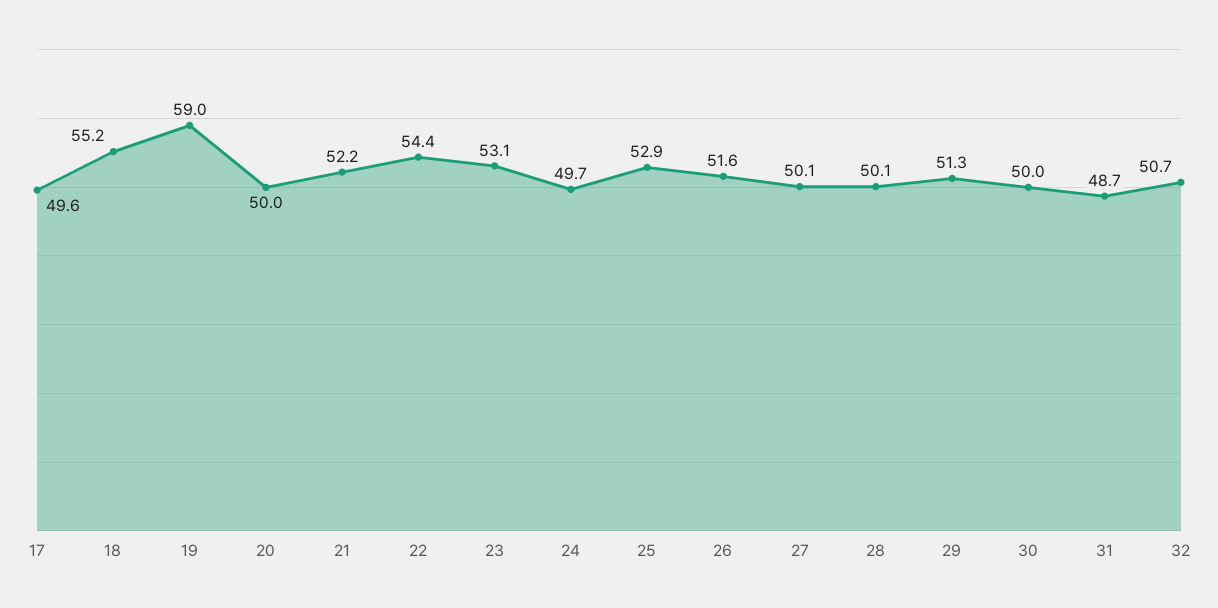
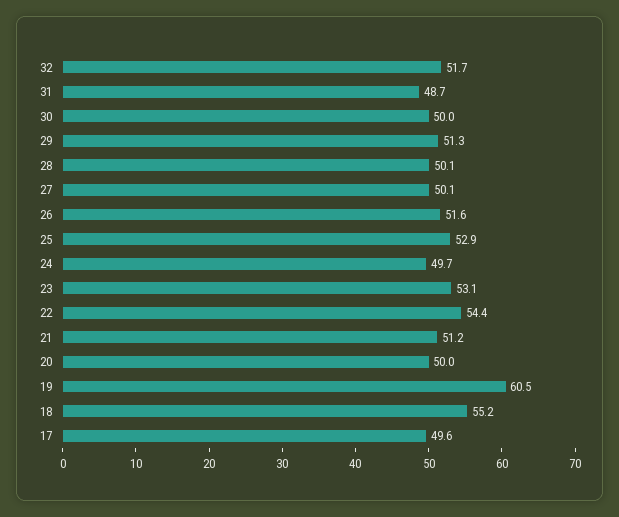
19: 59 -> 60.5
21: 52.2 -> 51.2
32: 50.7 -> 51.7

